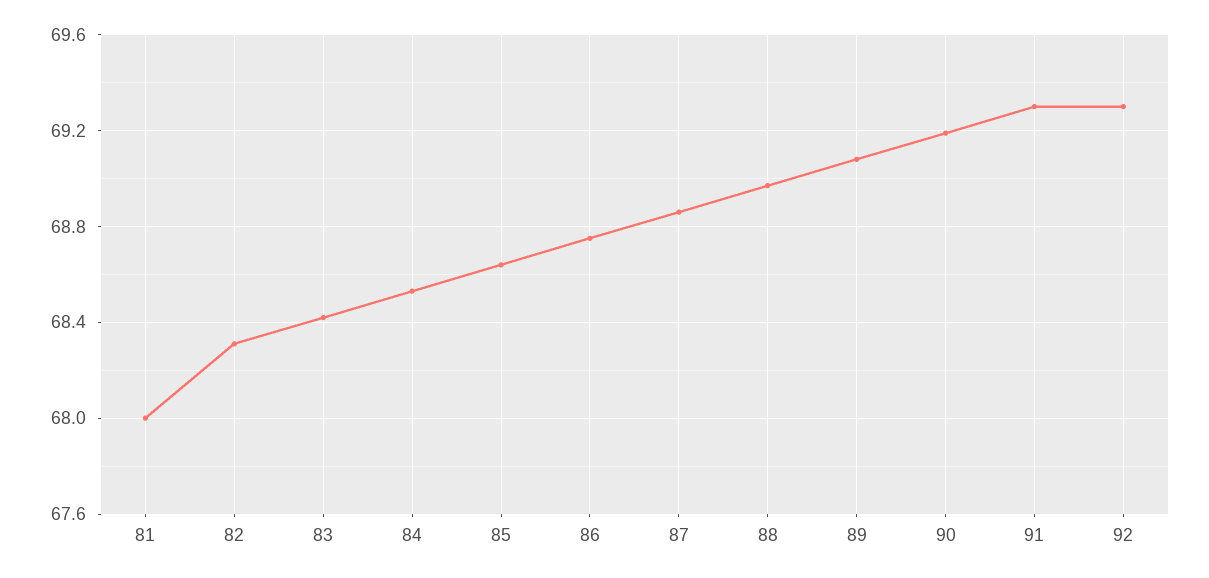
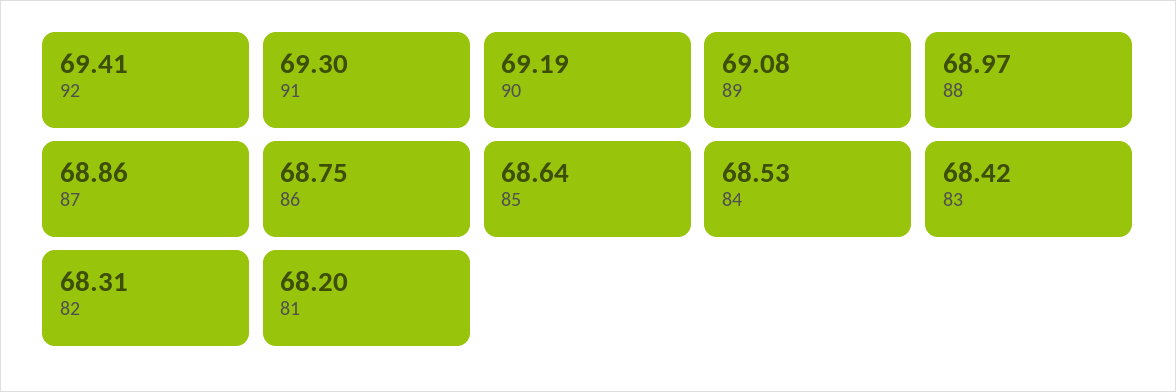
81: 68 -> 68.2
92: 69.3 -> 69.41

